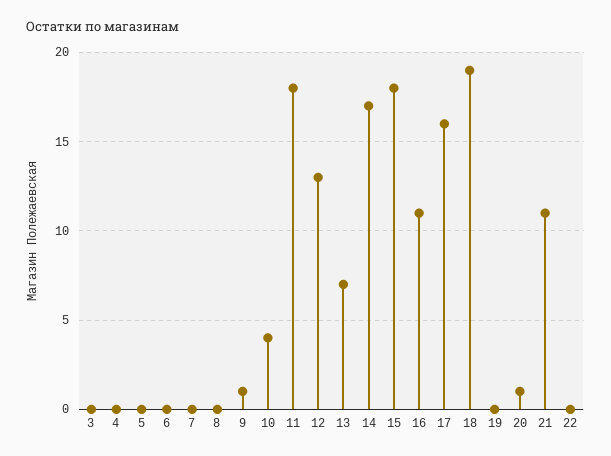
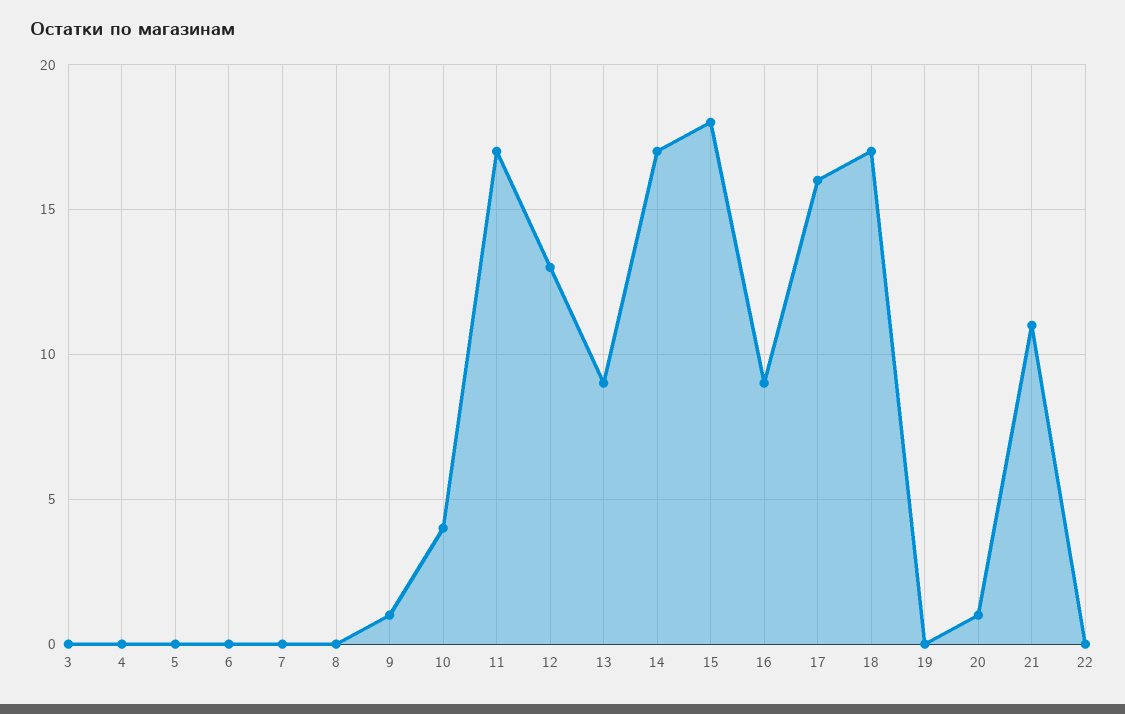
11: 18 -> 17
13: 7 -> 9
16: 11 -> 9
18: 19 -> 17

